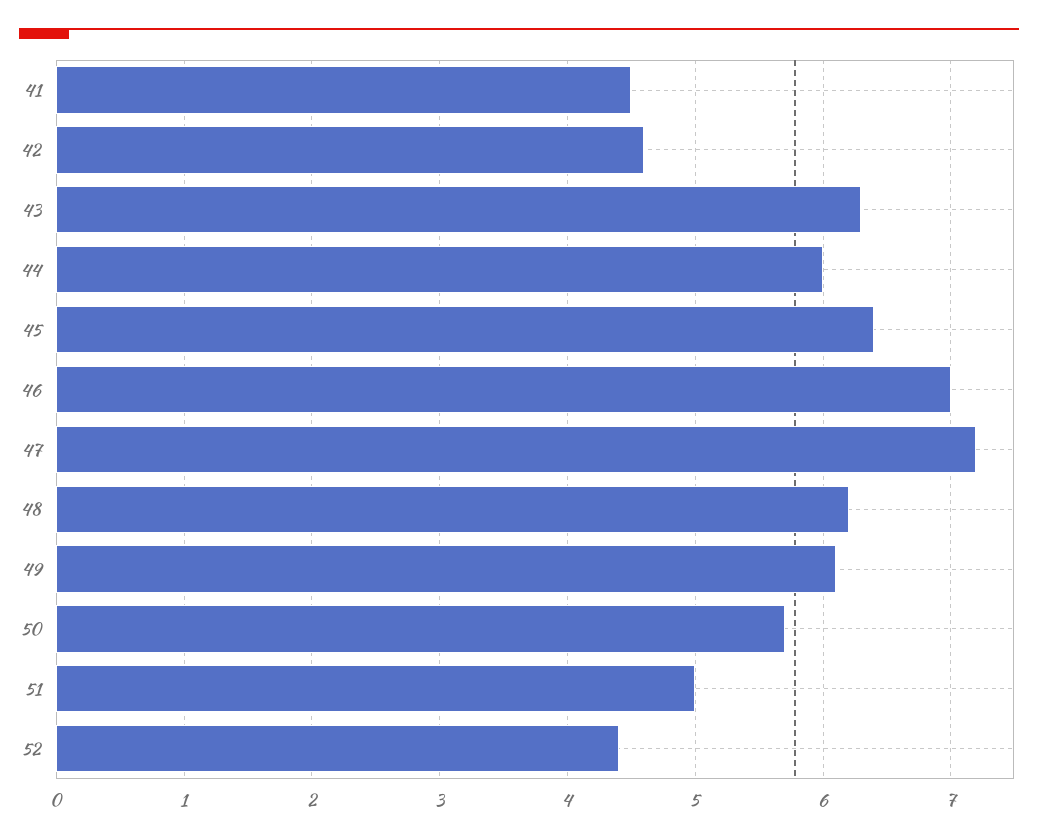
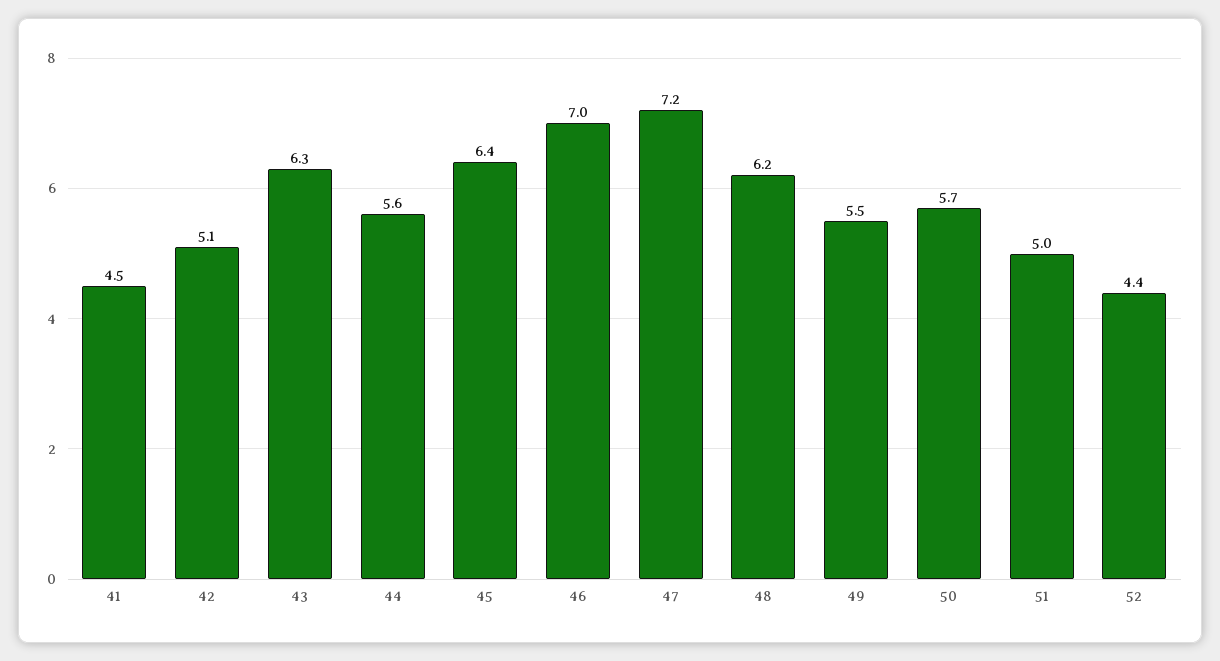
42: 4.6 -> 5.1
44: 6 -> 5.6
49: 6.1 -> 5.5

